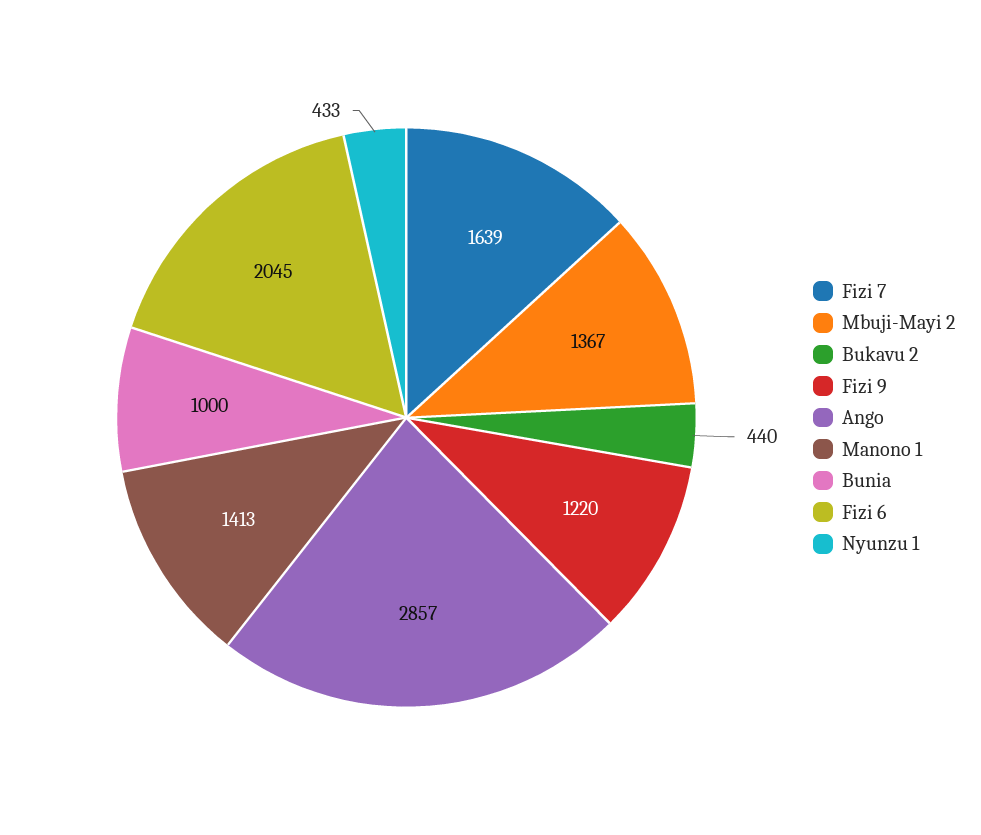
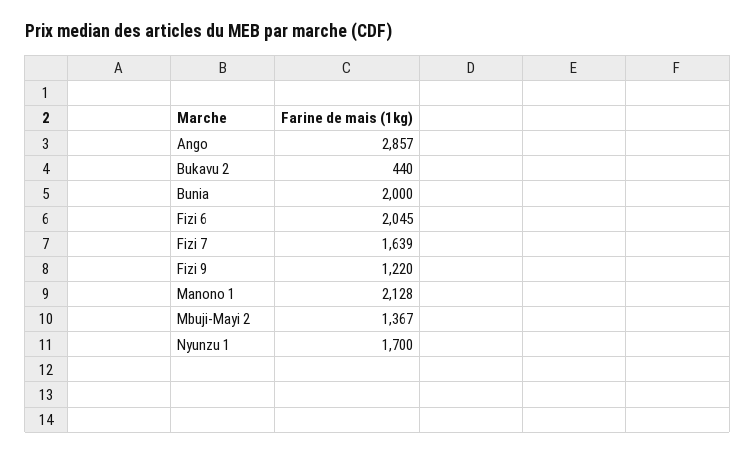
Manono 1: 1413 -> 2128
Bunia: 1000 -> 2000
Nyunzu 1: 433 -> 1700

